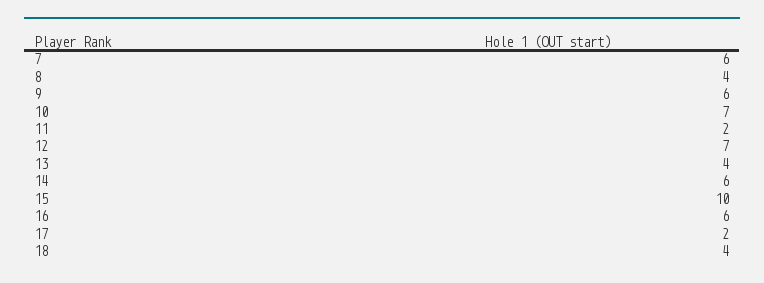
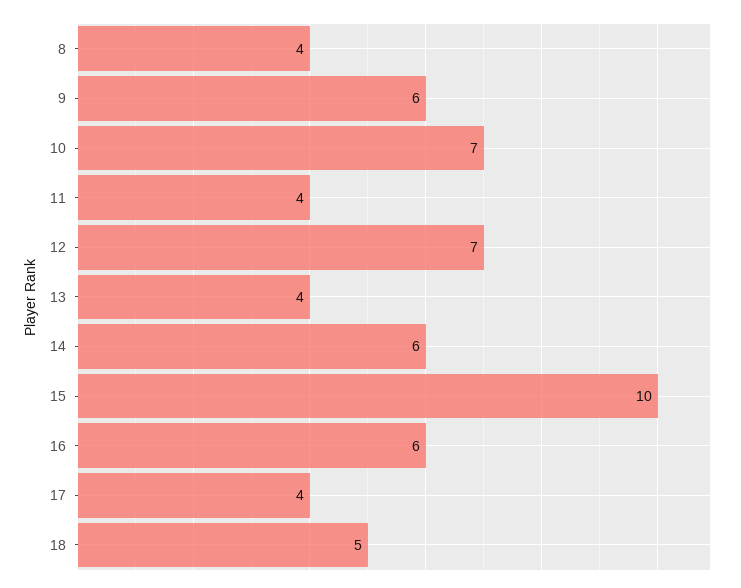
7: 6 -> none
11: 2 -> 4
17: 2 -> 4
18: 4 -> 5

